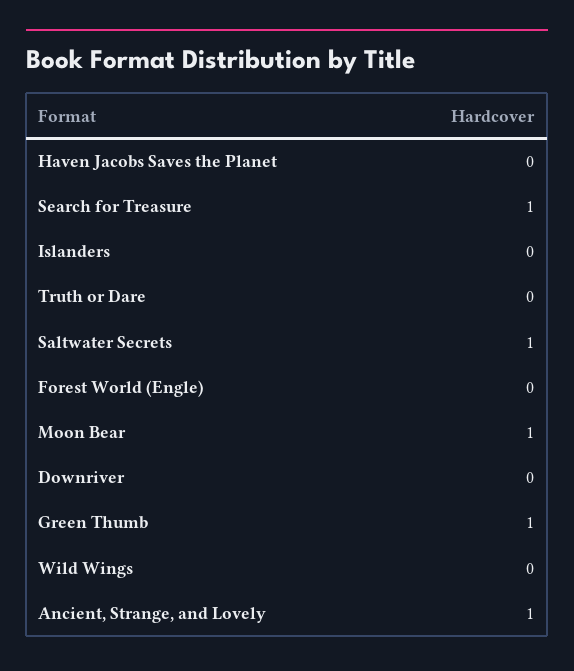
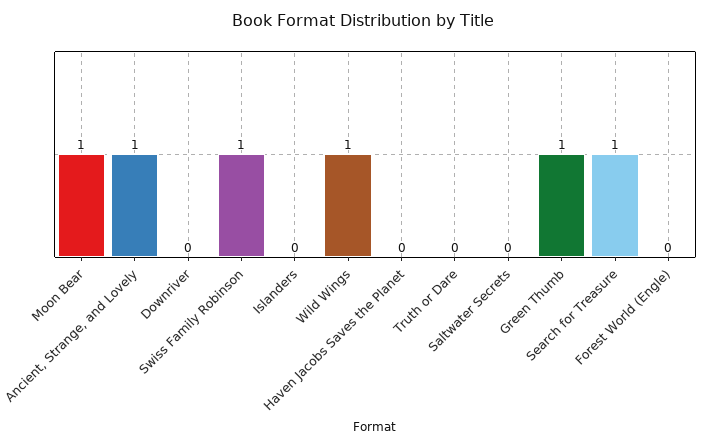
Saltwater Secrets: 1 -> 0
Wild Wings: 0 -> 1
Swiss Family Robinson: none -> 1

